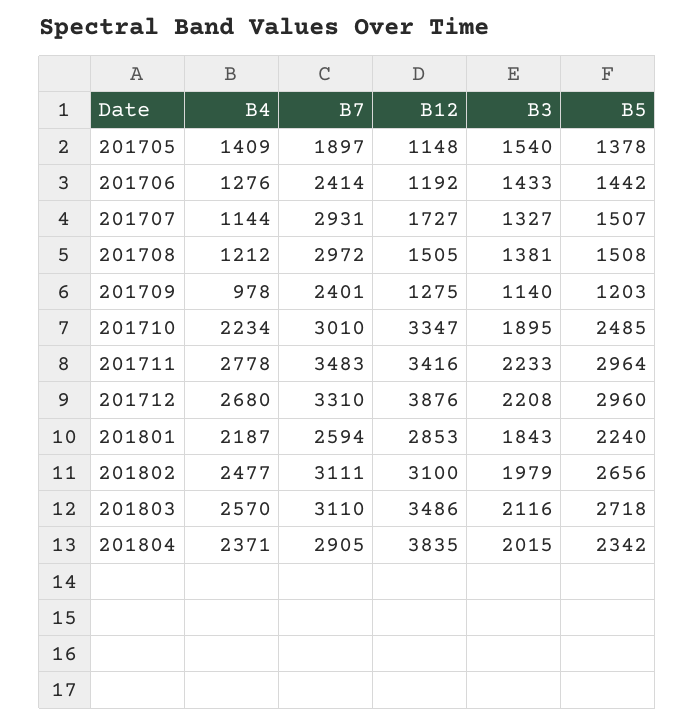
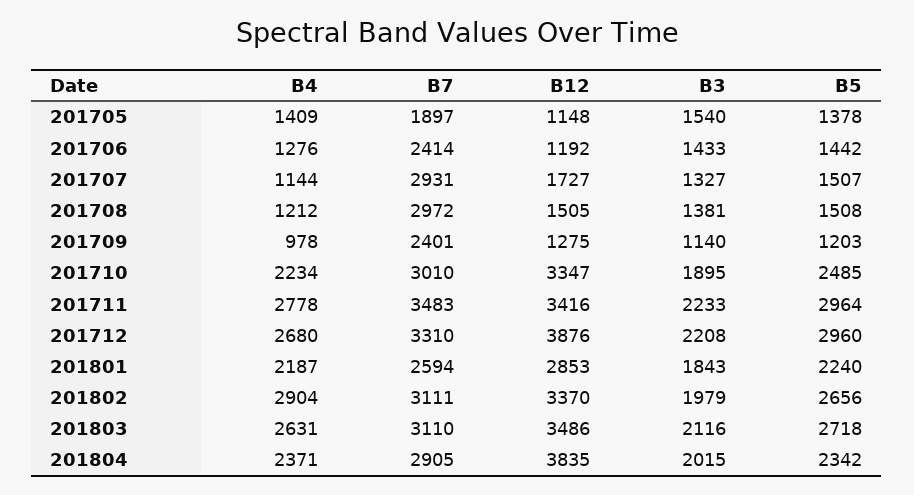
B4, 201802: 2477 -> 2904
B12, 201802: 3100 -> 3370
B4, 201803: 2570 -> 2631

